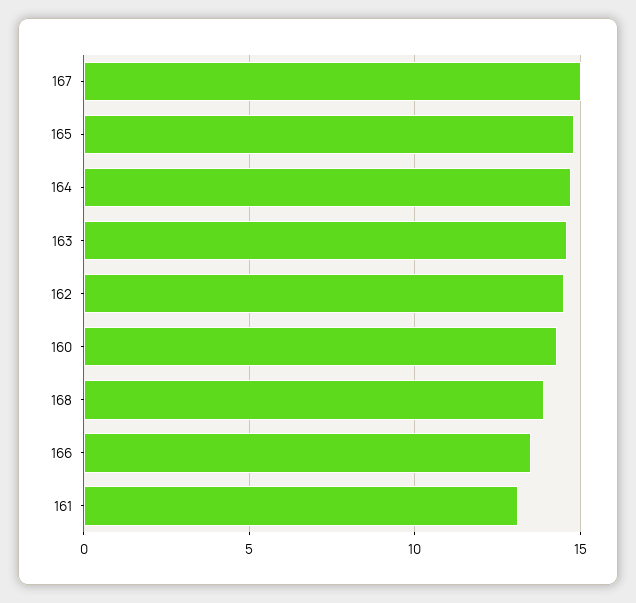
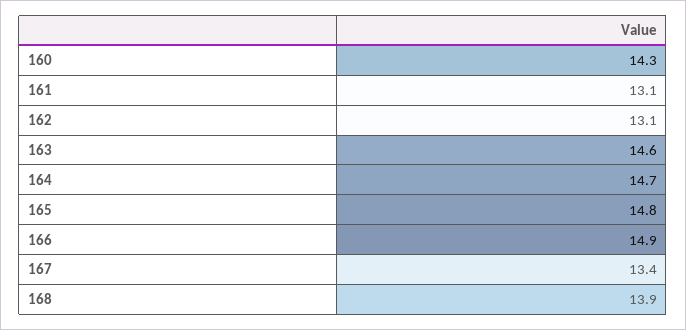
167: 15 -> 13.4
162: 14.5 -> 13.1
166: 13.5 -> 14.9

